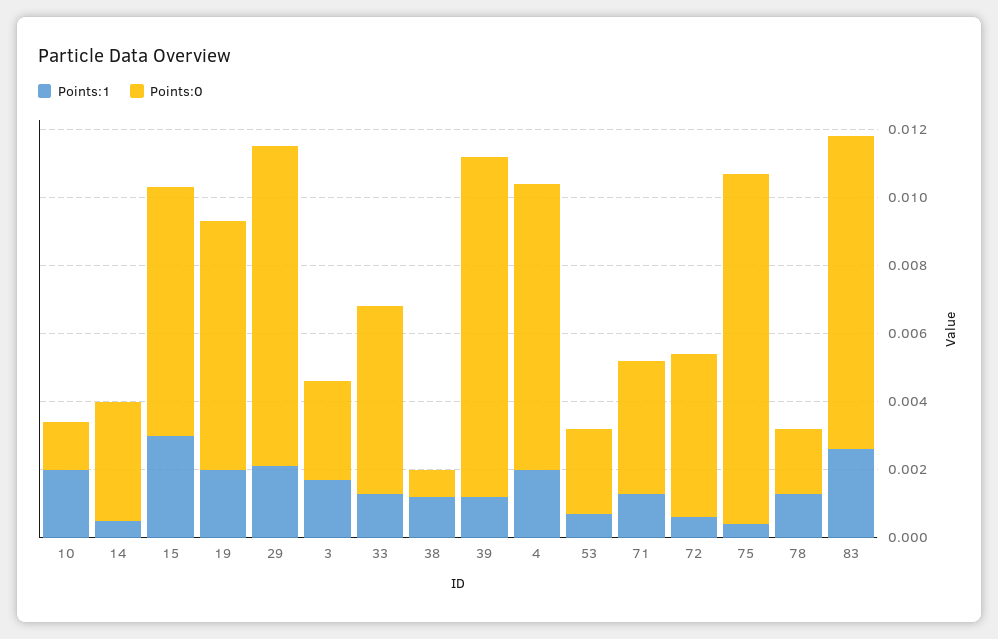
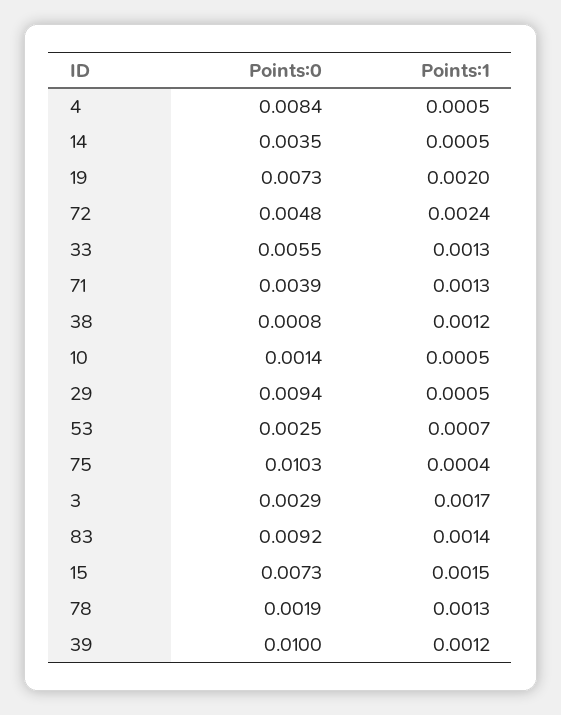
Points:1, 10: 0.002 -> 0.0005
Points:1, 15: 0.003 -> 0.0015
Points:1, 29: 0.002 -> 0.0005
Points:1, 4: 0.002 -> 0.0005
Points:1, 72: 0.0005 -> 0.0024
Points:1, 83: 0.0025 -> 0.0014

